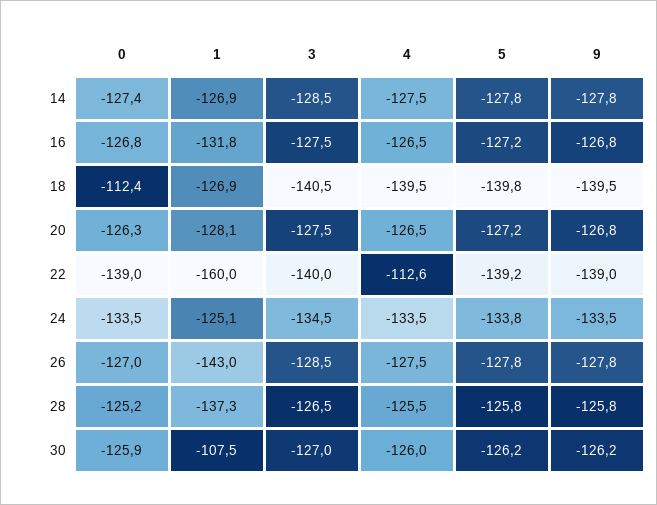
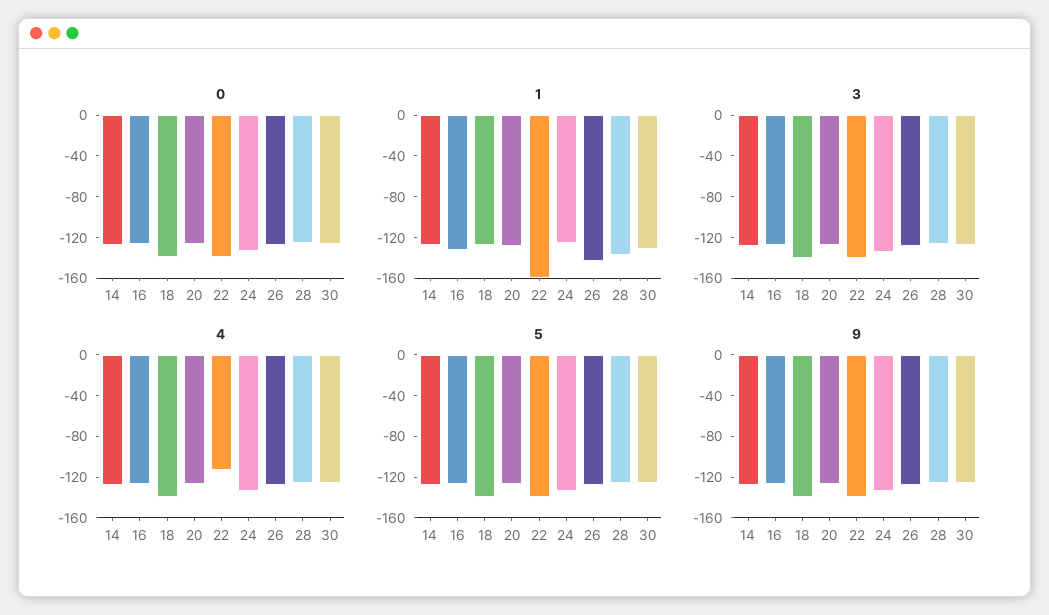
0, 18: -112.4 -> -140
1, 30: -107.5 -> -130

